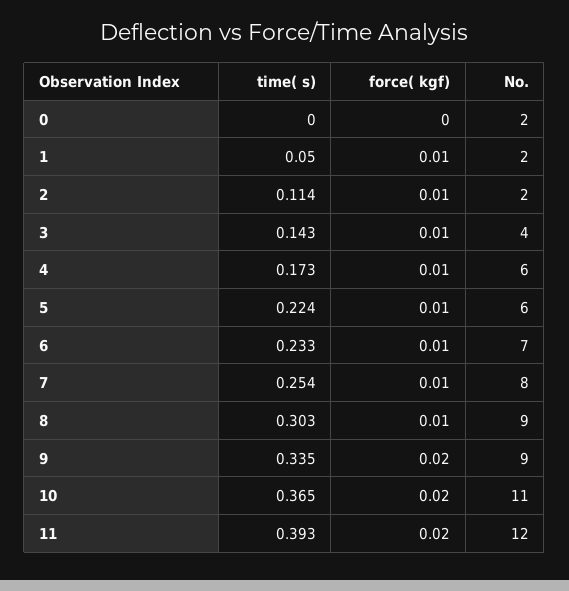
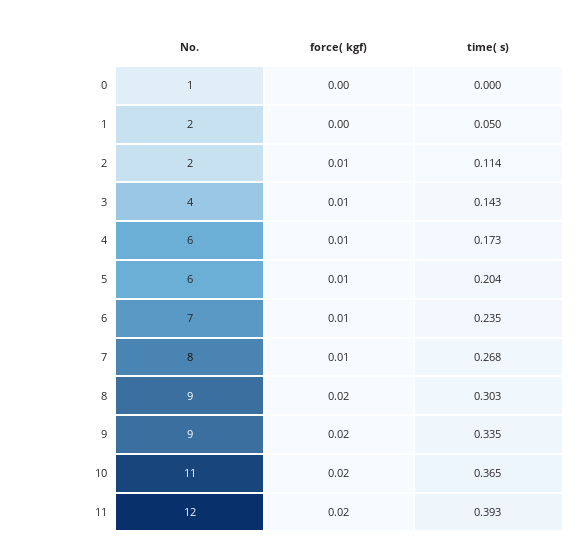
No., 0: 2 -> 1
force( kgf), 1: 0.01 -> 0
time( s), 5: 0.224 -> 0.204
time( s), 6: 0.233 -> 0.235
time( s), 7: 0.254 -> 0.268
force( kgf), 8: 0.01 -> 0.02

